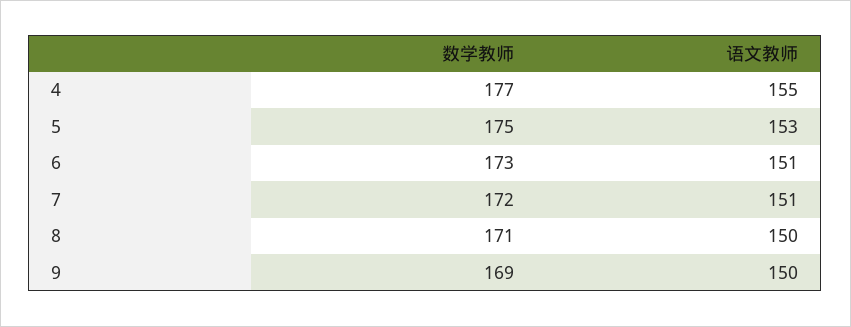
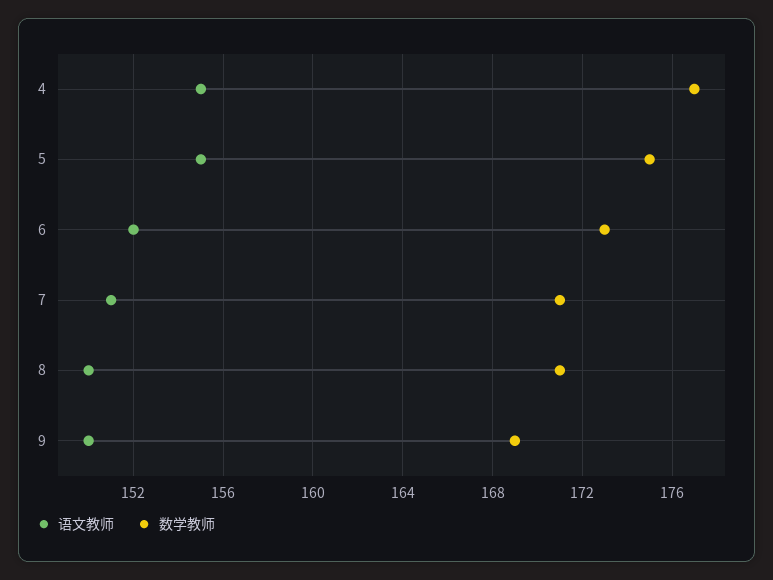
语文教师, 5: 153 -> 155
语文教师, 6: 151 -> 152
数学教师, 7: 172 -> 171

